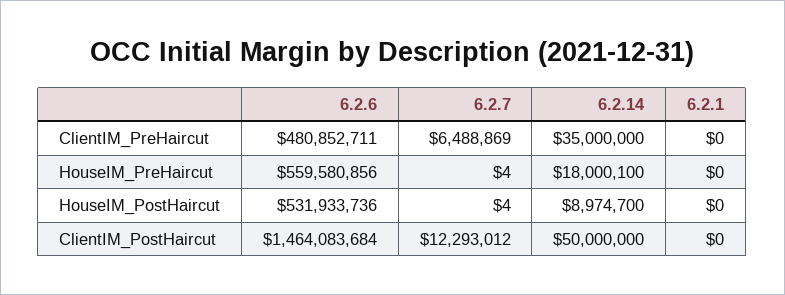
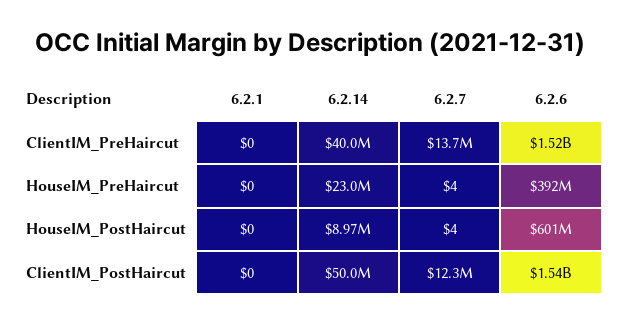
6.2.6, ClientIM_PreHaircut: 480852711 -> 1520000000
6.2.7, ClientIM_PreHaircut: 6488869 -> 13700000
6.2.14, ClientIM_PreHaircut: 35000000 -> 40000000
6.2.6, HouseIM_PreHaircut: 559580856 -> 392000000
6.2.14, HouseIM_PreHaircut: 18000100 -> 23000000
6.2.6, HouseIM_PostHaircut: 531933736 -> 601000000
6.2.6, ClientIM_PostHaircut: 1464083684 -> 1540000000

